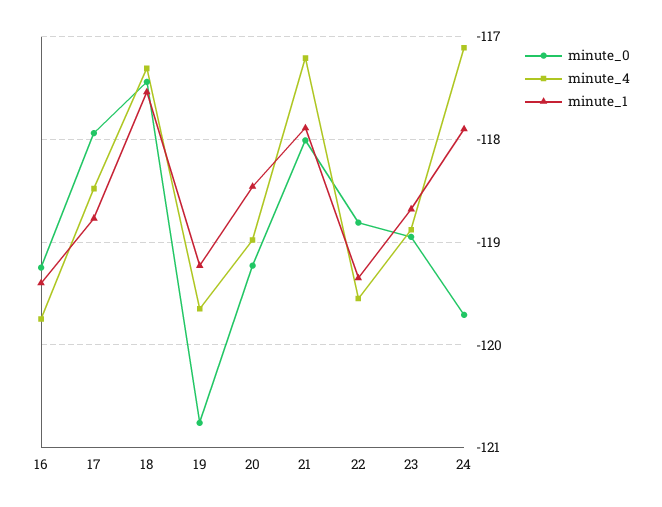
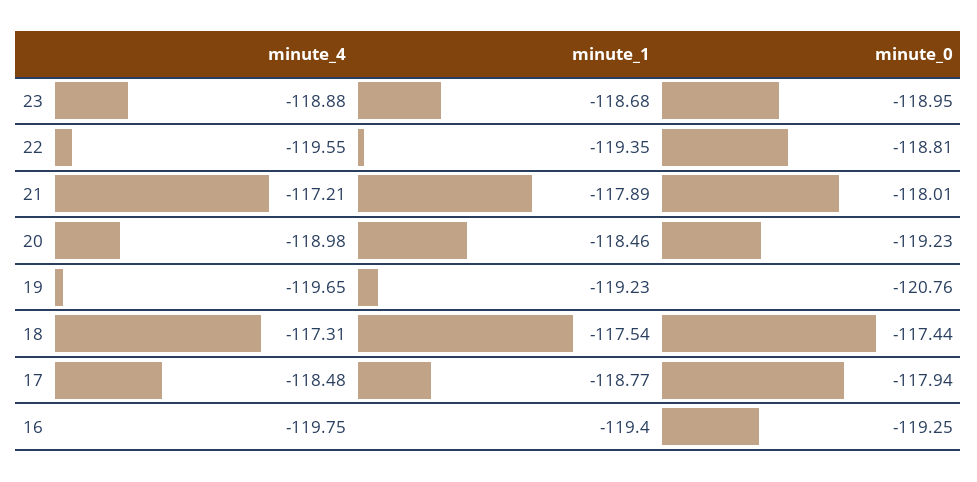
minute_0, 24: -119.7 -> none
minute_4, 24: -117.1 -> none
minute_1, 24: -117.9 -> none

